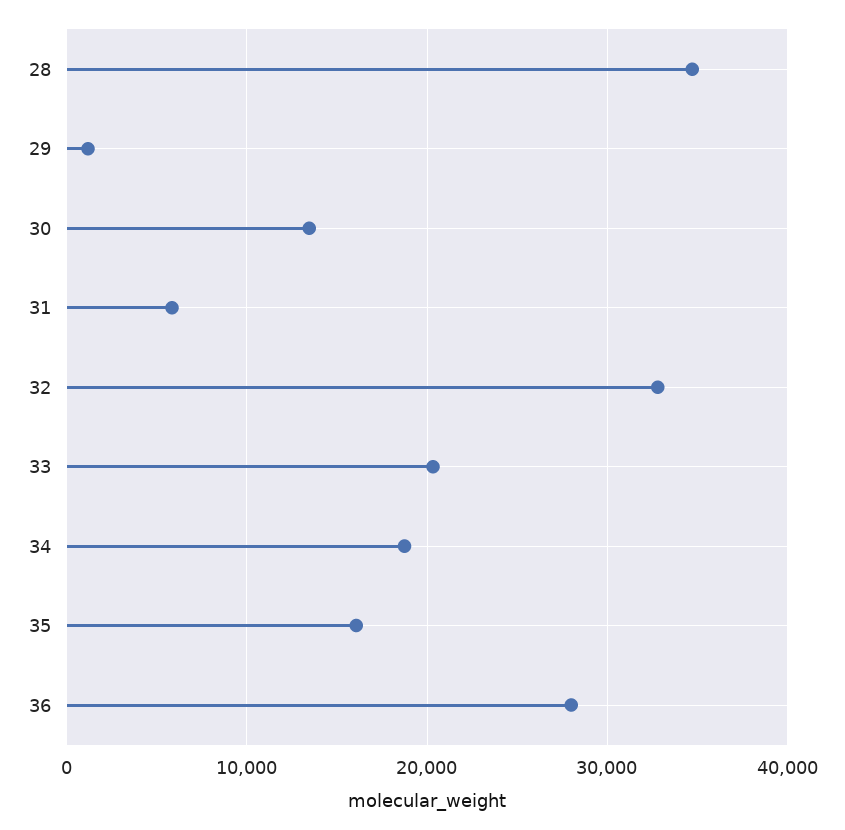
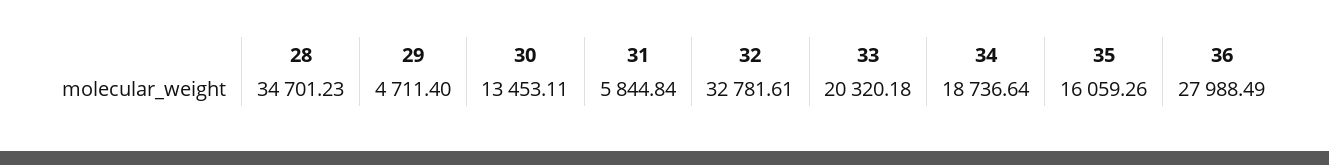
29: 1000 -> 4711.4

